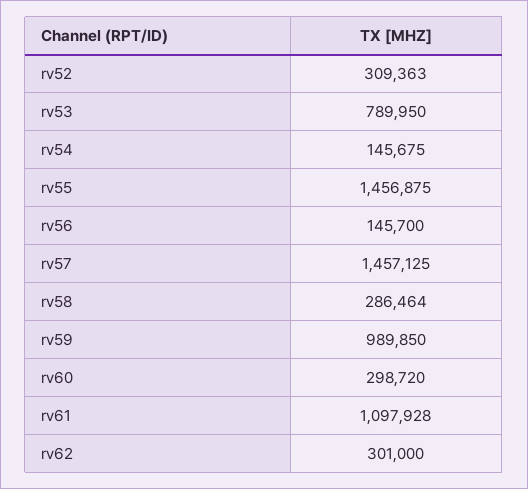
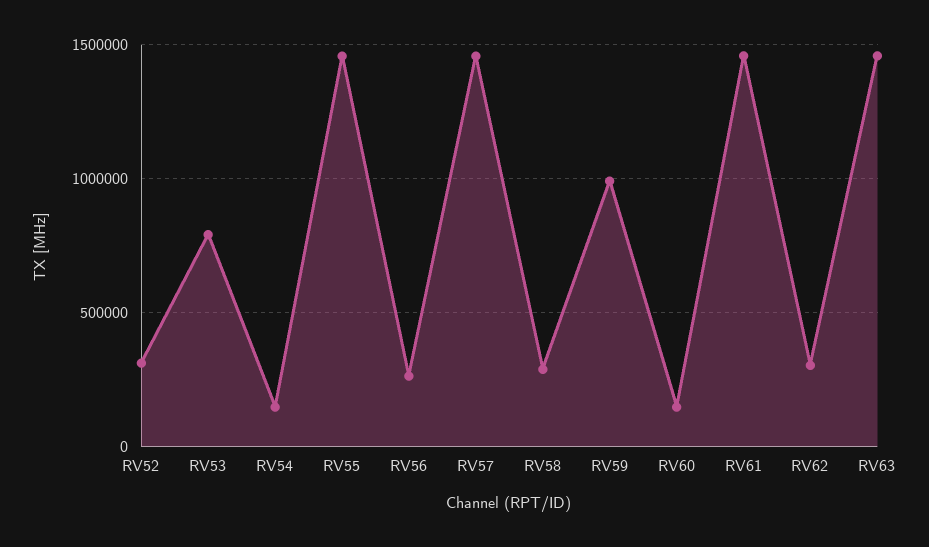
rv56: 145700 -> 250000
rv60: 298720 -> 150000
rv61: 1097928 -> 1450000
RV63: none -> 1450000

